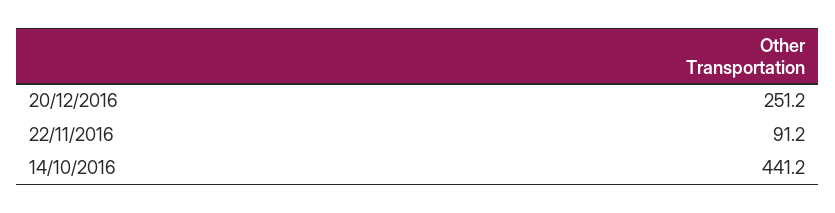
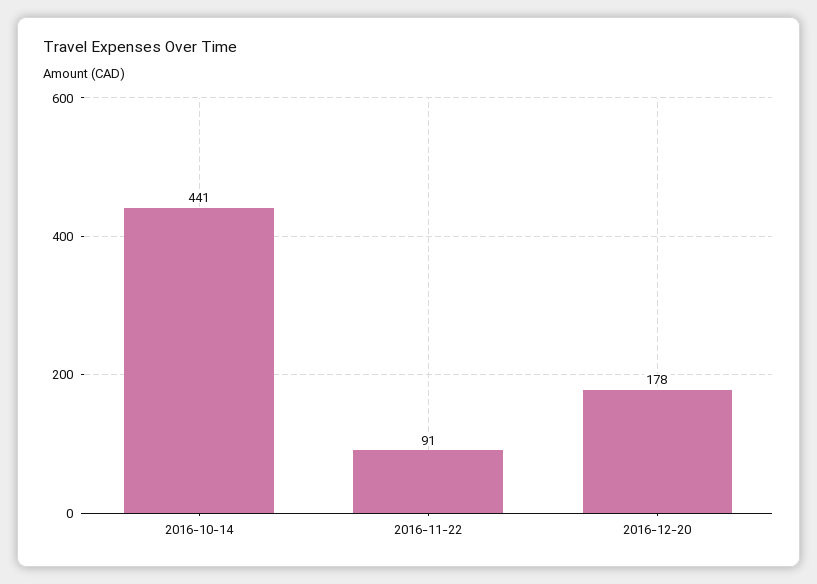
20/12/2016: 251.2 -> 178

